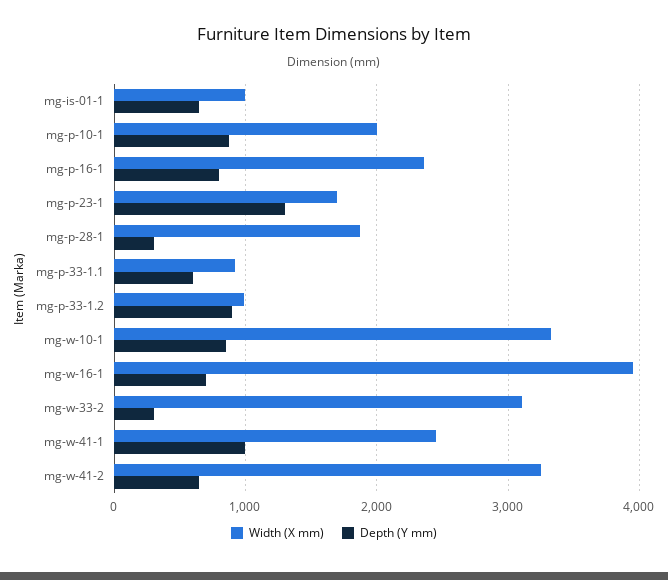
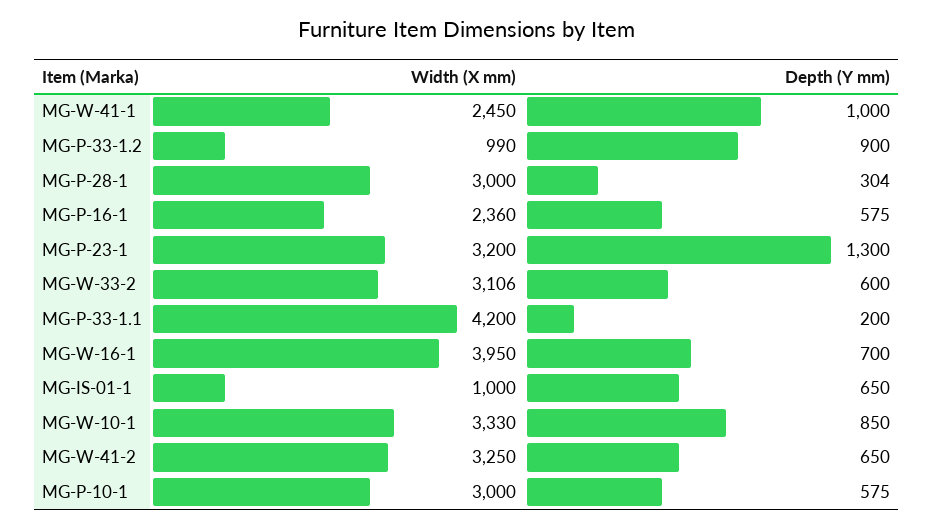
Width (X mm), mg-p-10-1: 2000 -> 3000
Depth (Y mm), mg-p-10-1: 900 -> 575
Depth (Y mm), mg-p-16-1: 800 -> 575
Width (X mm), mg-p-23-1: 1700 -> 3200
Width (X mm), mg-p-28-1: 1900 -> 3000
Width (X mm), mg-p-33-1.1: 900 -> 4200
Depth (Y mm), mg-p-33-1.1: 600 -> 200
Depth (Y mm), mg-w-33-2: 300 -> 600

